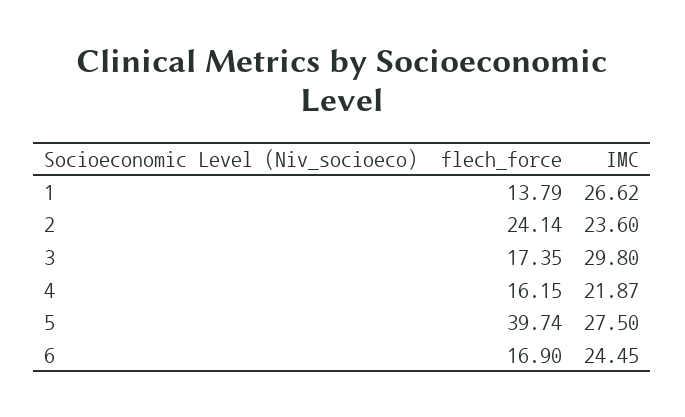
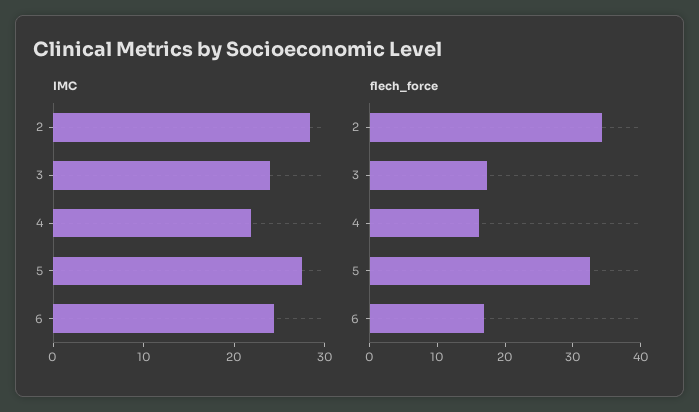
flech_force, 1: 13.79 -> none
IMC, 1: 26.62 -> none
flech_force, 2: 24.14 -> 34
IMC, 2: 23.6 -> 28
IMC, 3: 29.8 -> 24
flech_force, 5: 39.74 -> 32

